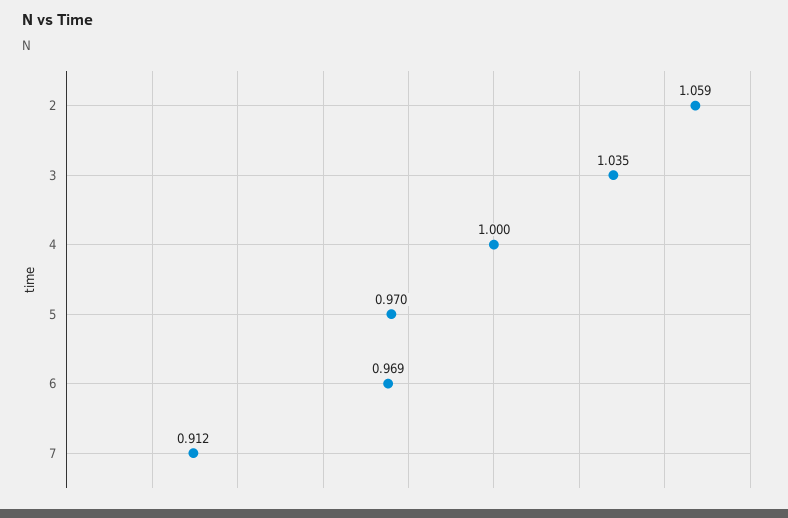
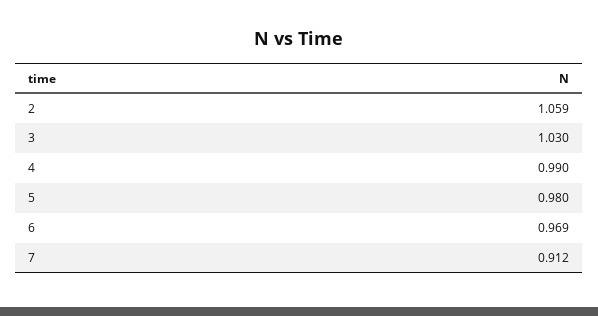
3: 1.035 -> 1.03
4: 1 -> 0.99
5: 0.97 -> 0.98

